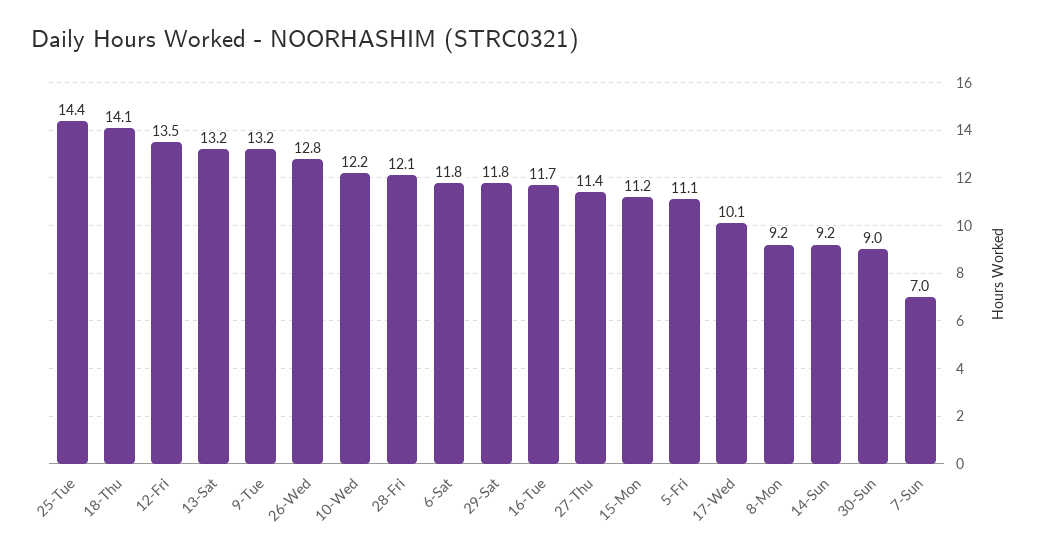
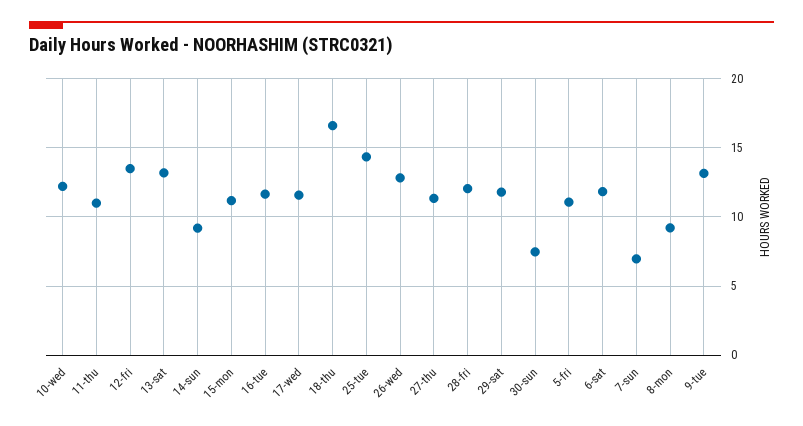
18-Thu: 14.1 -> 16.5
17-Wed: 10.1 -> 11.5
30-Sun: 9 -> 7.5
11-thu: none -> 11

